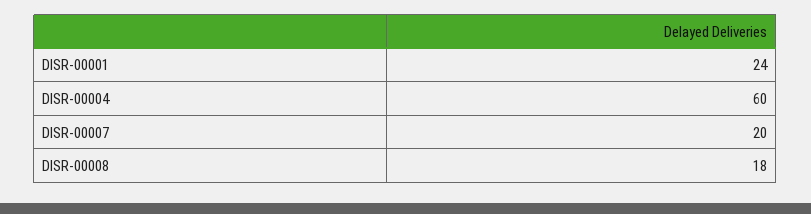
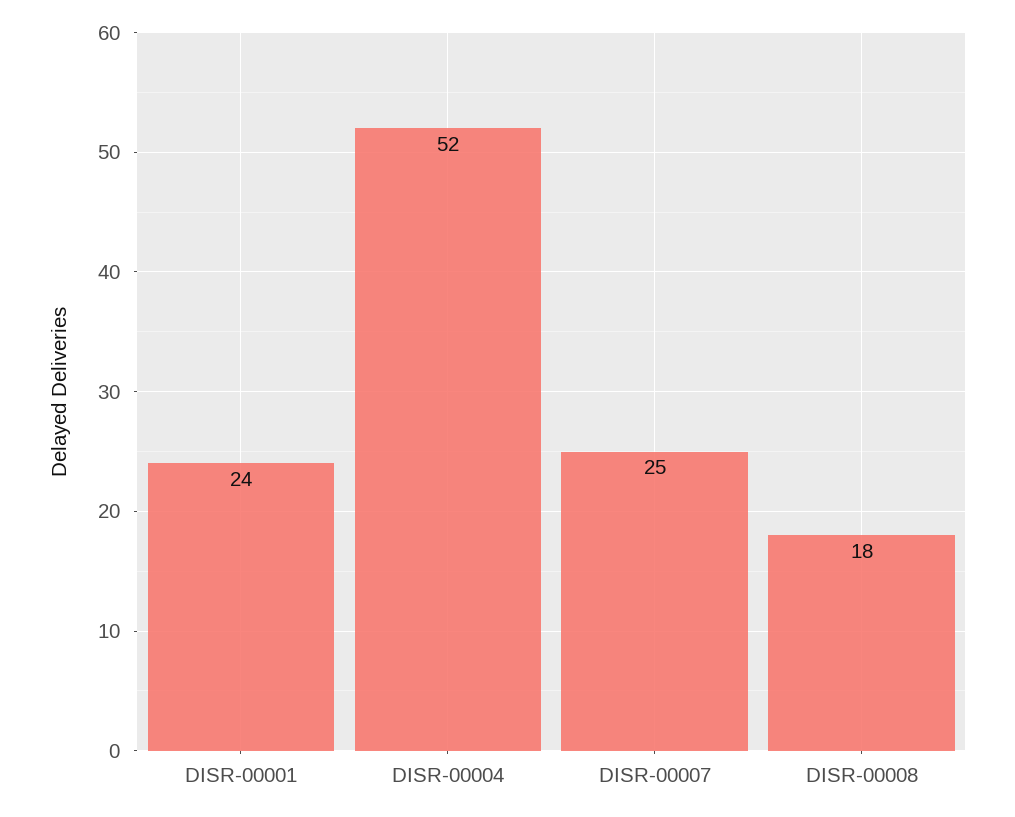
DISR-00004: 60 -> 52
DISR-00007: 20 -> 25

